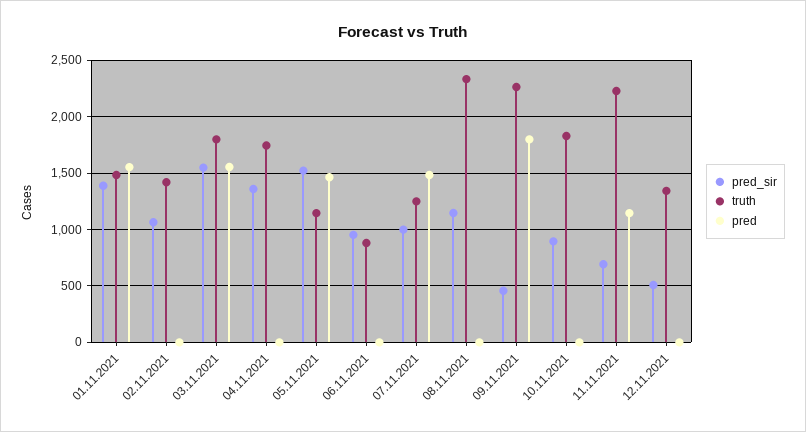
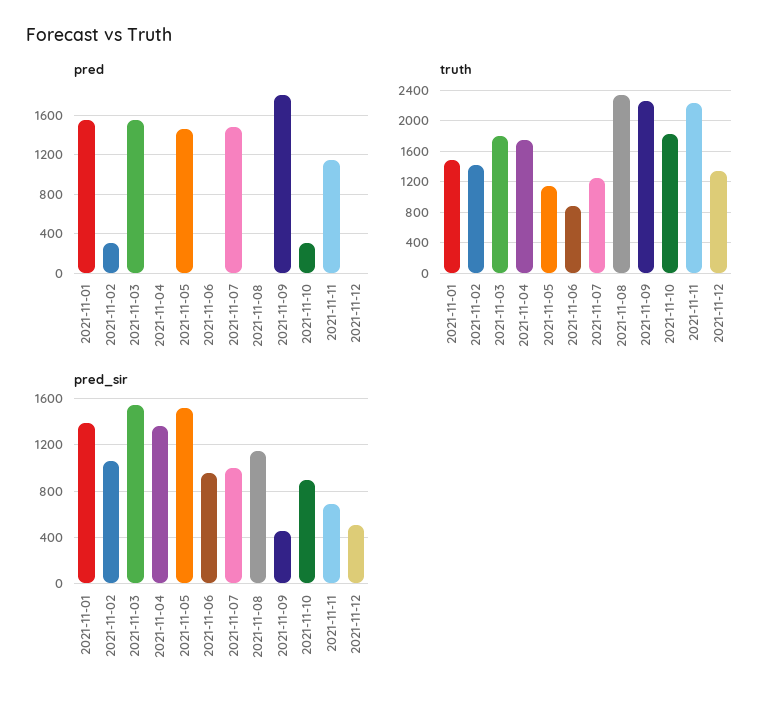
pred, 02.11.2021: 0 -> 300
pred, 10.11.2021: 0 -> 300

